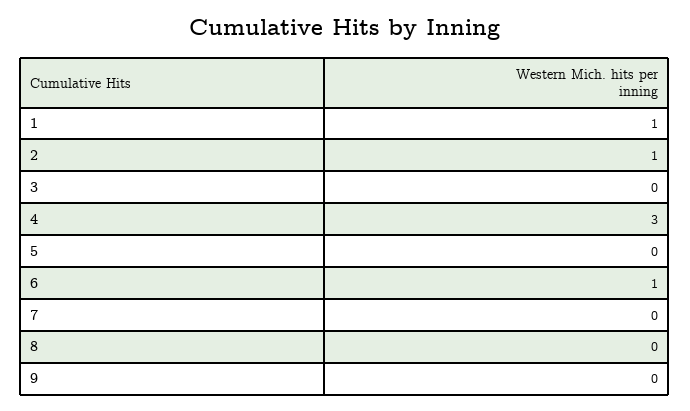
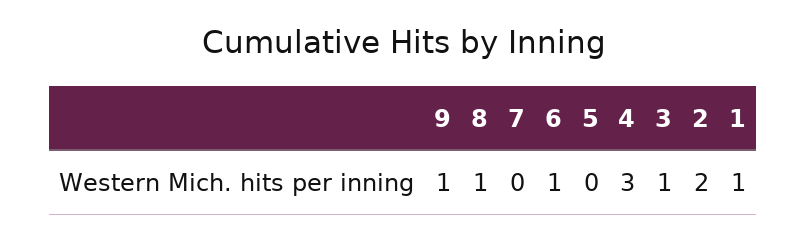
2: 1 -> 2
3: 0 -> 1
8: 0 -> 1
9: 0 -> 1

